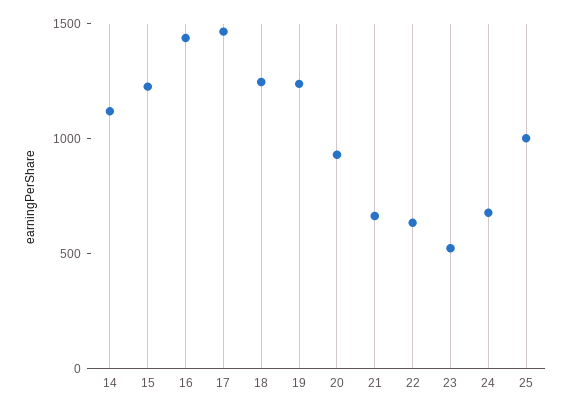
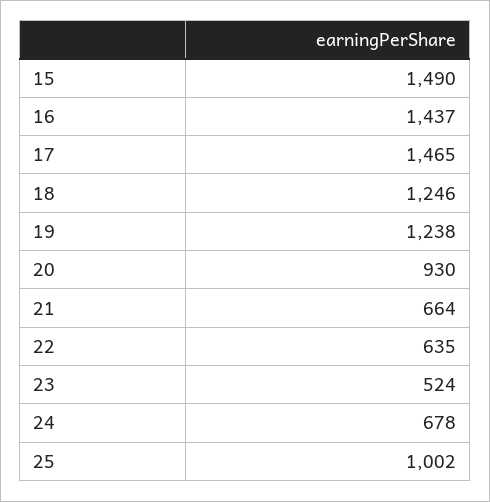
14: 1100 -> none
15: 1200 -> 1490

